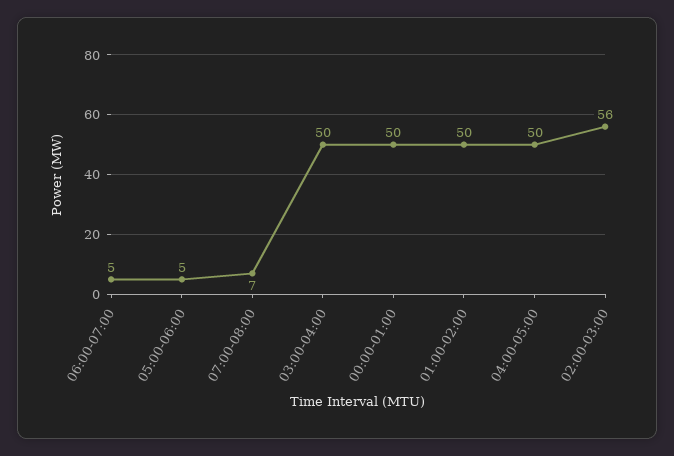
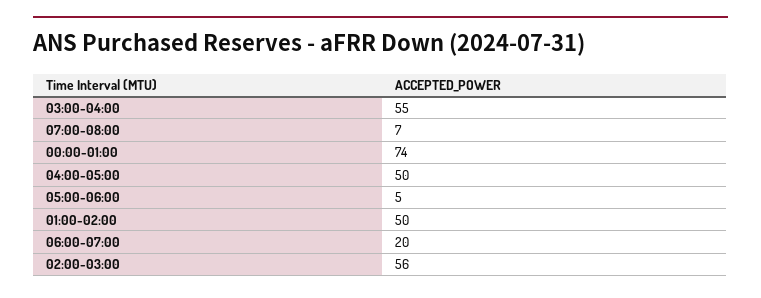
06:00-07:00: 5 -> 20
03:00-04:00: 50 -> 55
00:00-01:00: 50 -> 74

